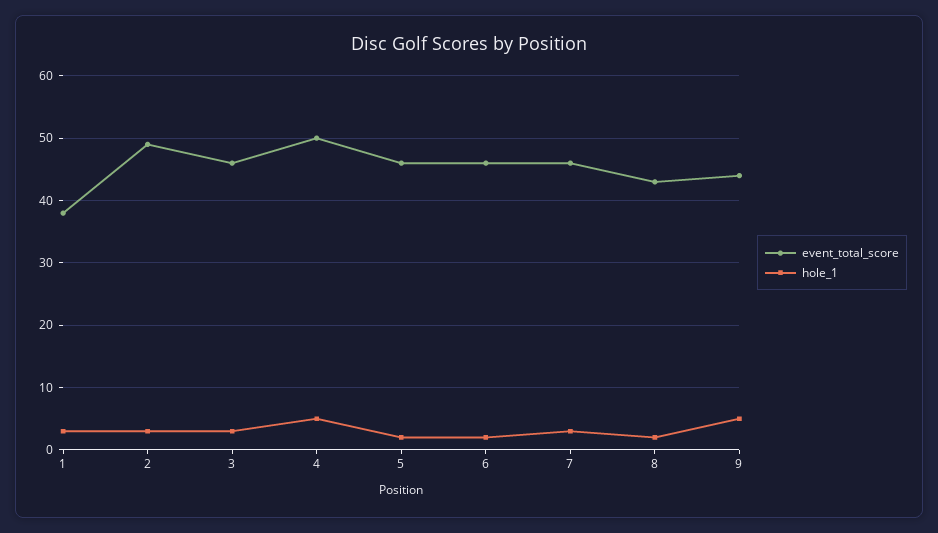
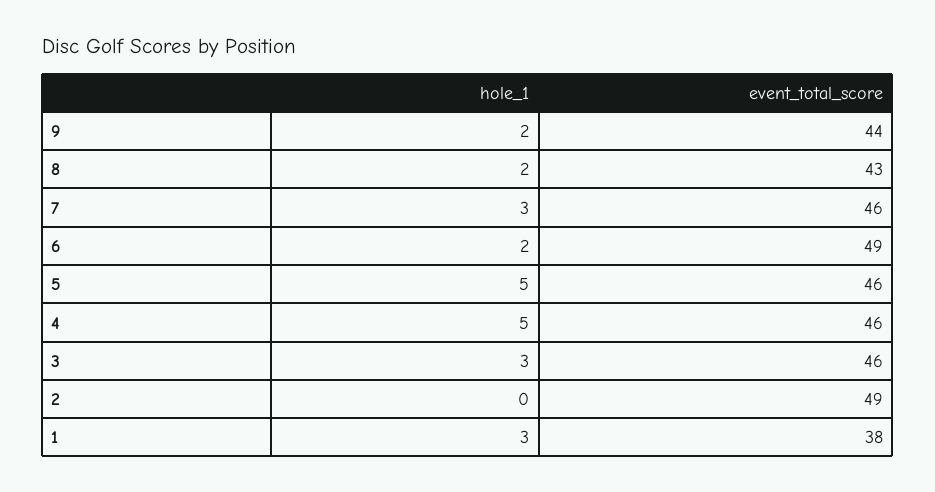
hole_1, 2: 3 -> 0
event_total_score, 4: 50 -> 46
hole_1, 5: 2 -> 5
event_total_score, 6: 46 -> 49
hole_1, 9: 5 -> 2

